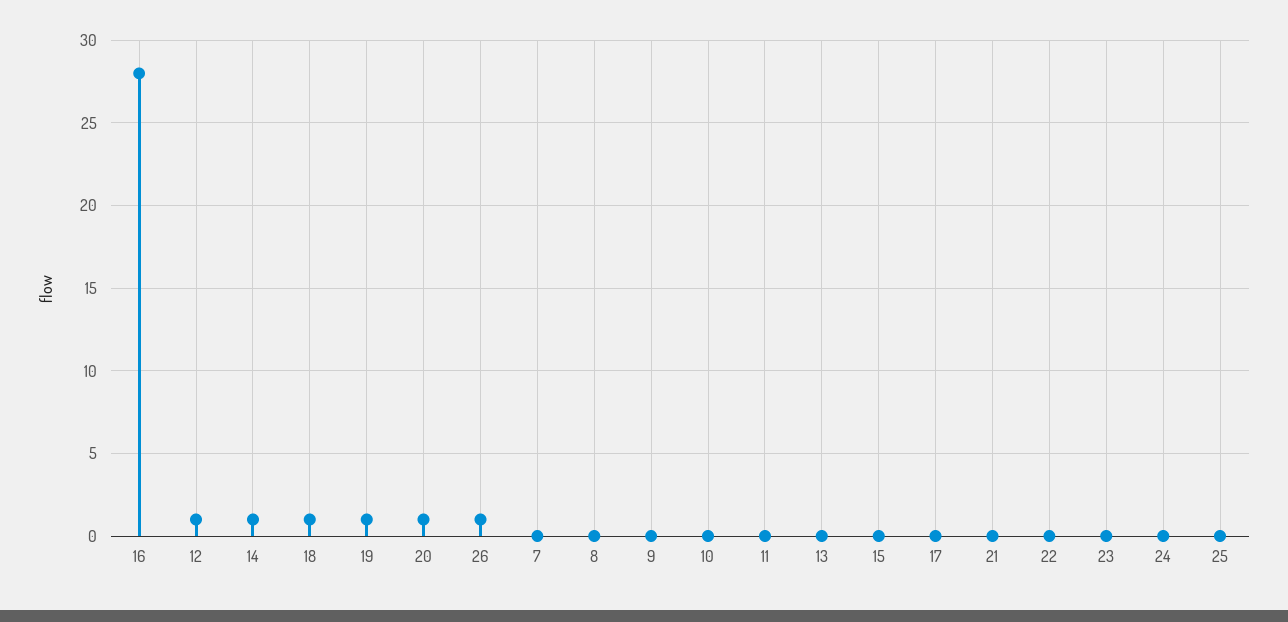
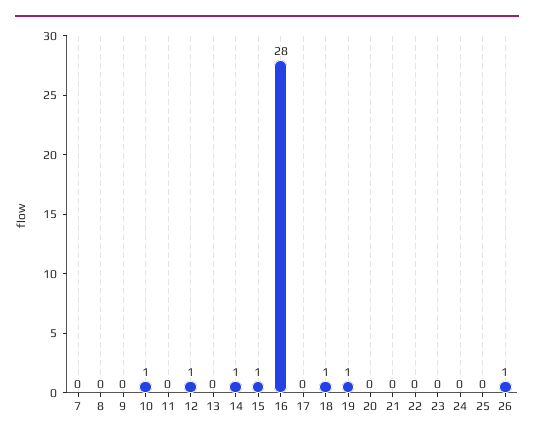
20: 1 -> 0
10: 0 -> 1
15: 0 -> 1

